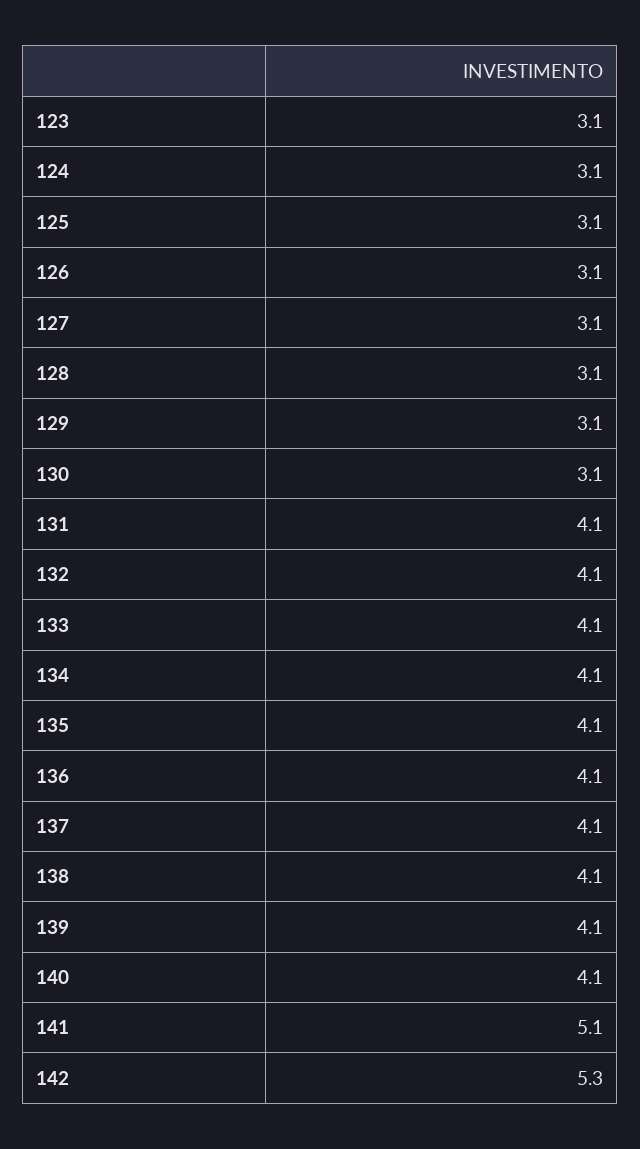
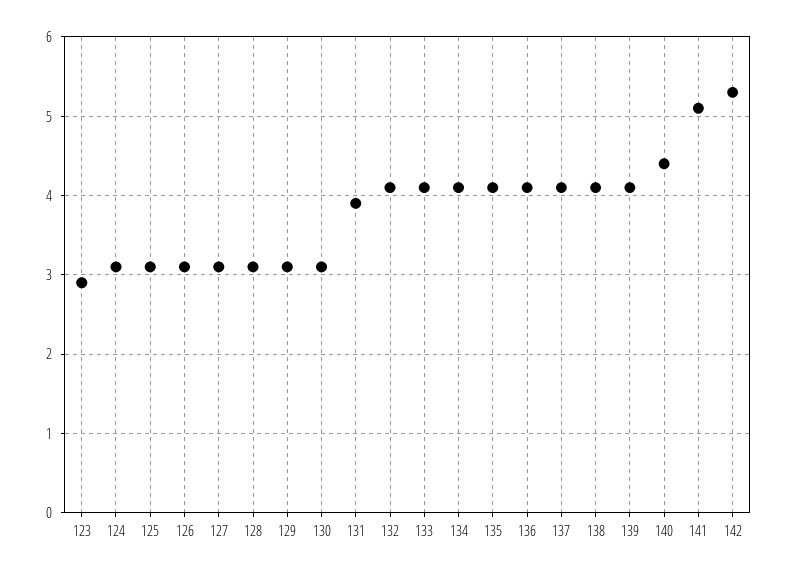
123: 3.1 -> 2.9
131: 4.1 -> 3.9
140: 4.1 -> 4.4

